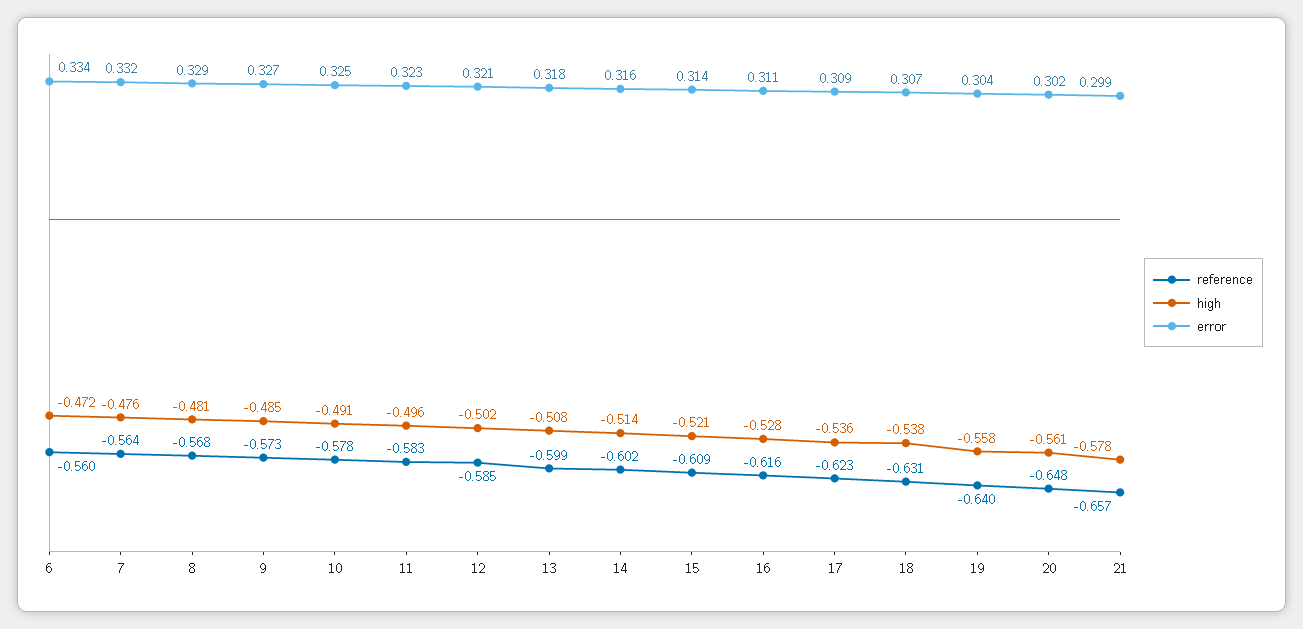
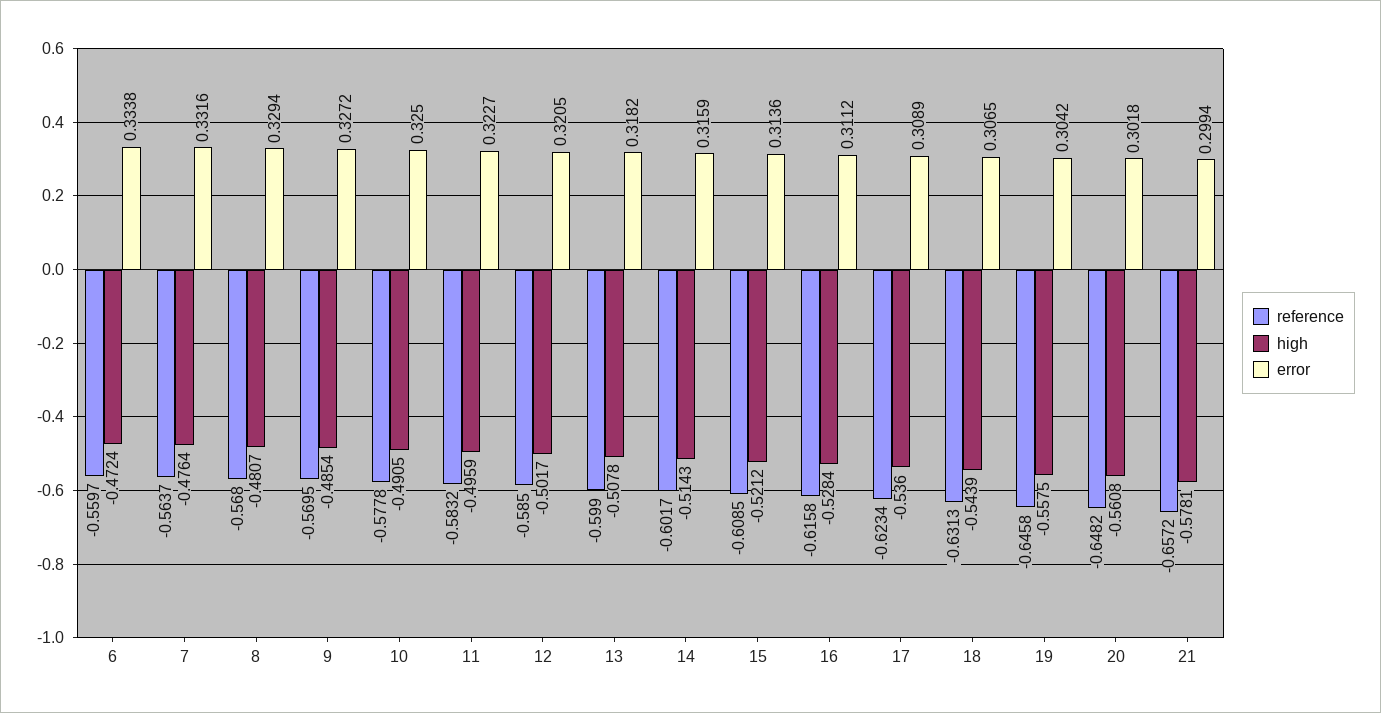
reference, 9: -0.573 -> -0.5695
high, 18: -0.538 -> -0.5439
reference, 19: -0.64 -> -0.6458

